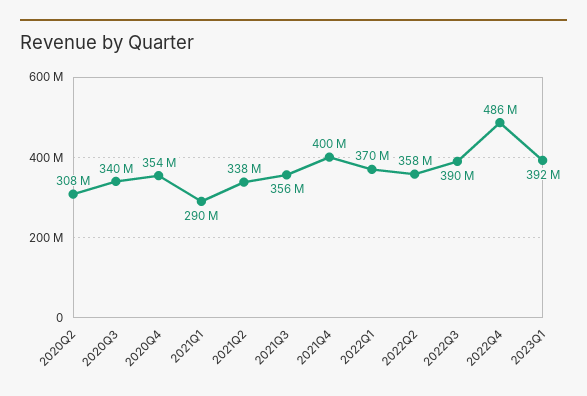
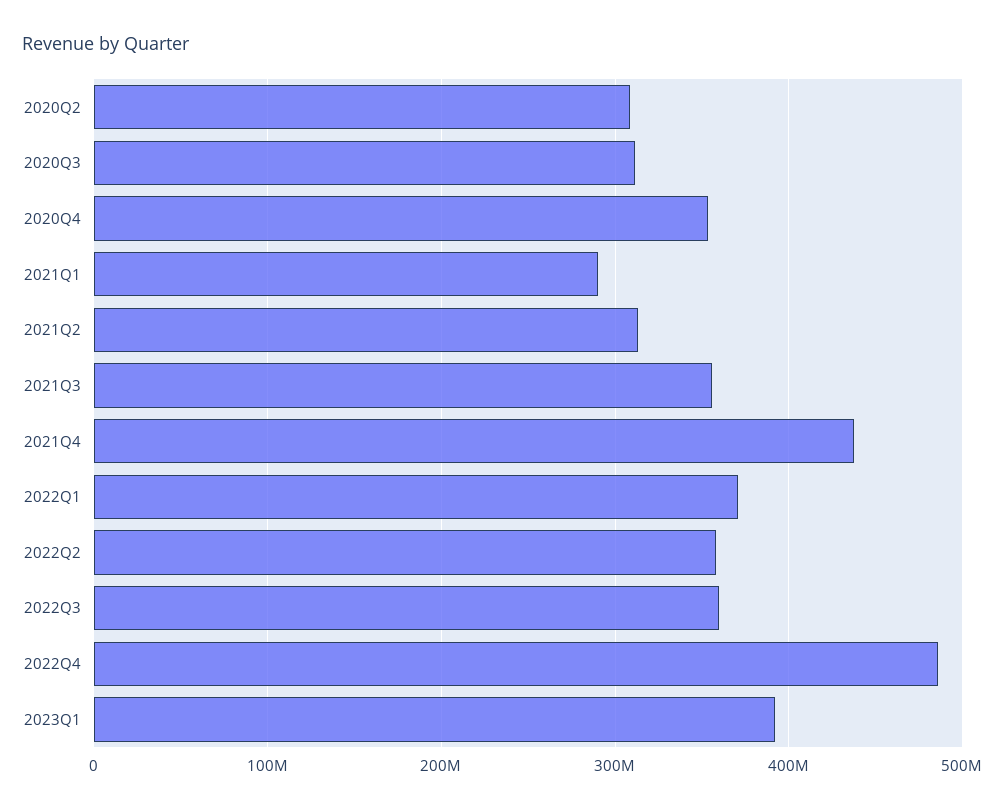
2020Q3: 340000000 -> 310000000
2021Q2: 338000000 -> 310000000
2021Q4: 400000000 -> 440000000
2022Q3: 390000000 -> 360000000

